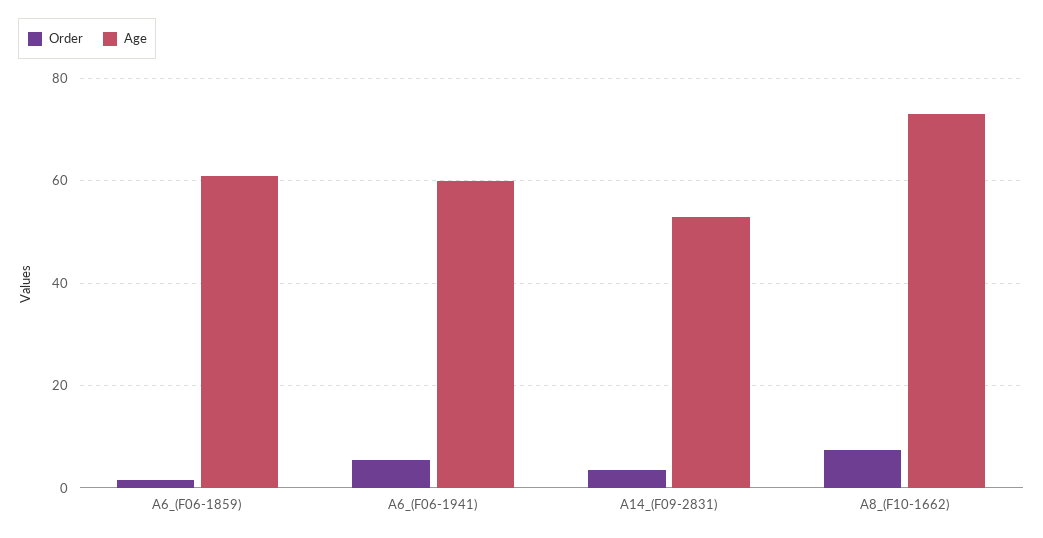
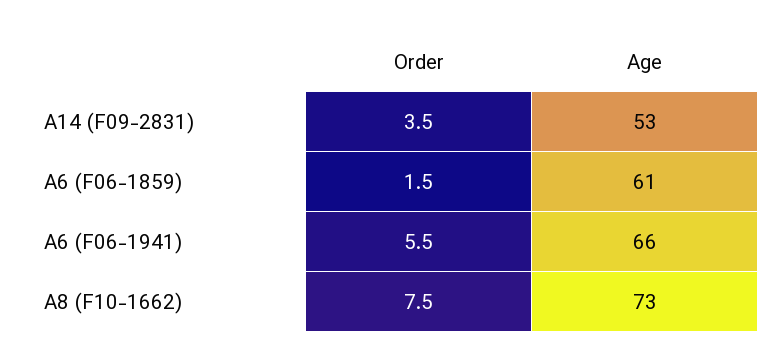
Age, A6_(F06-1941): 60 -> 66

